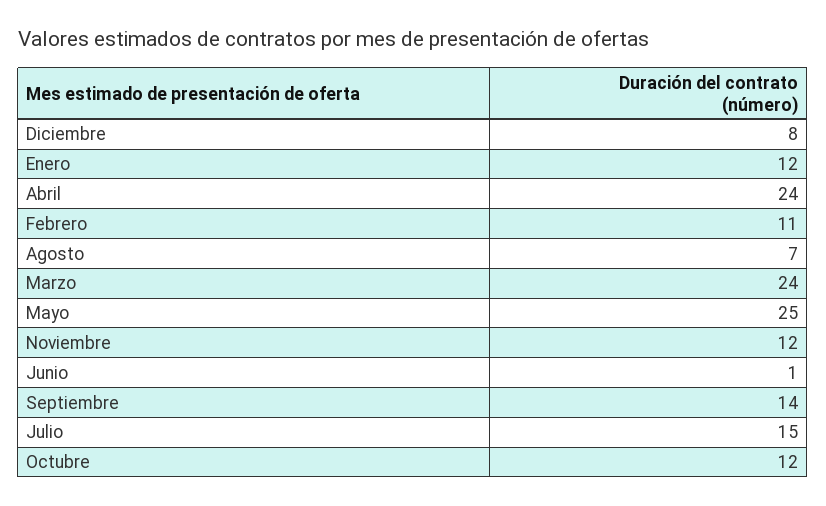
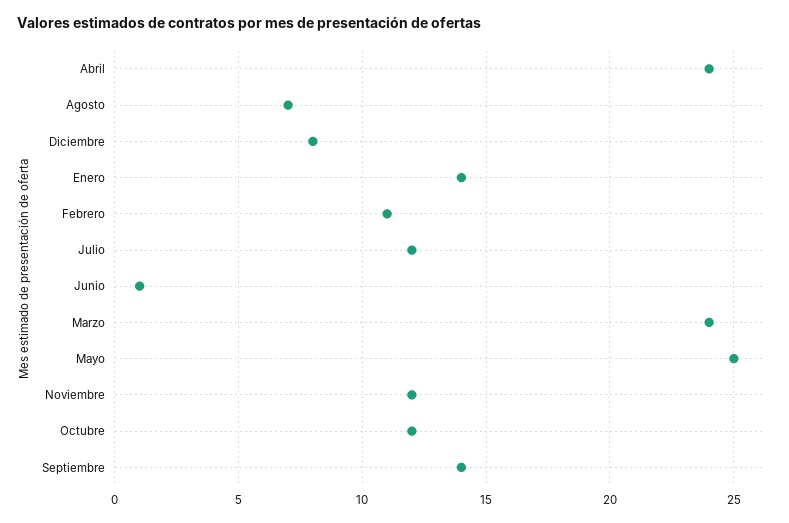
Enero: 12 -> 14
Julio: 15 -> 12

